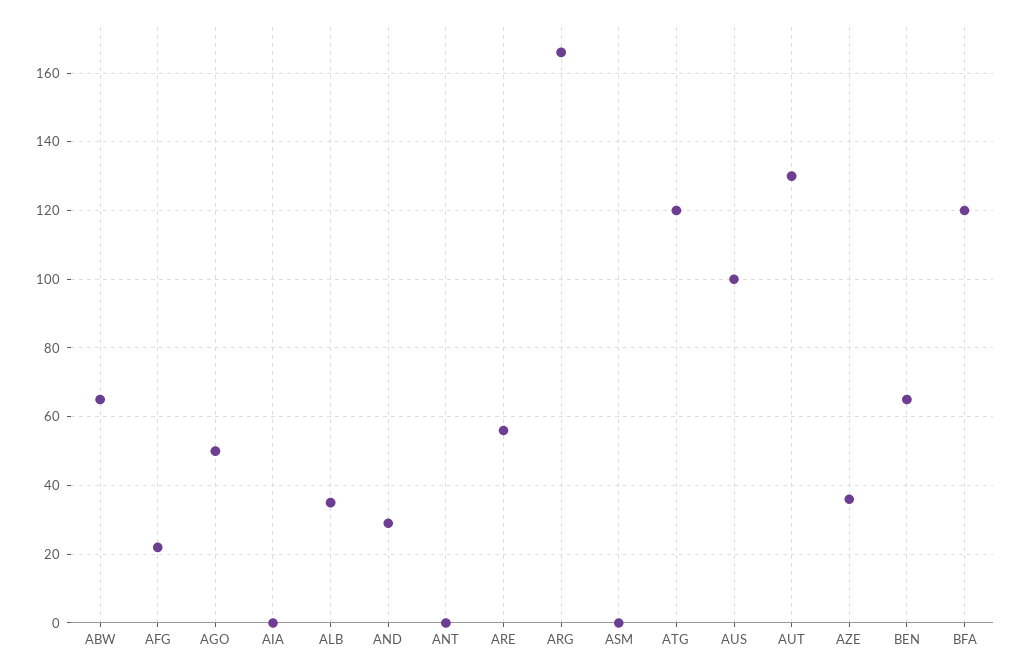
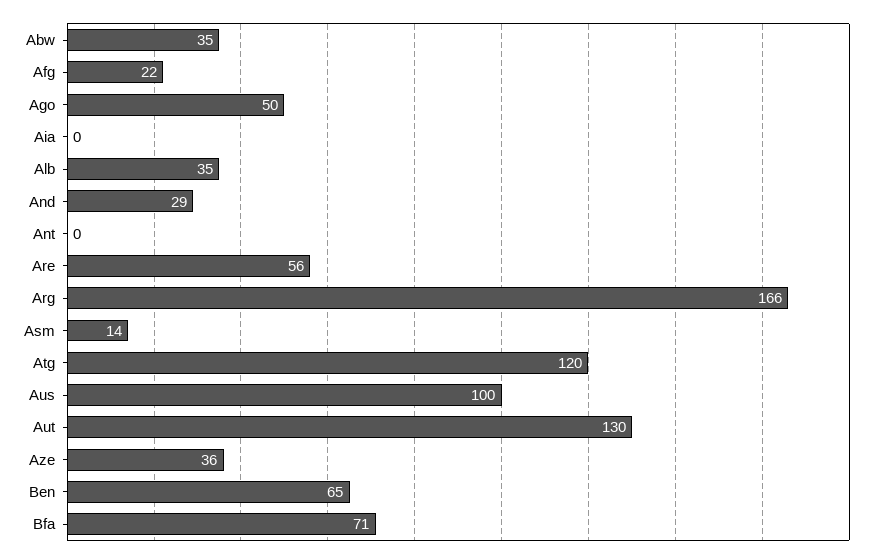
ABW: 65 -> 35
ASM: 0 -> 14
BFA: 120 -> 71

